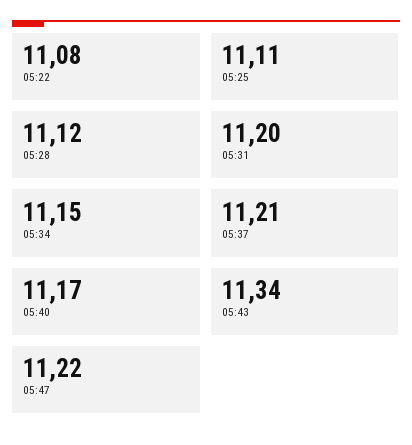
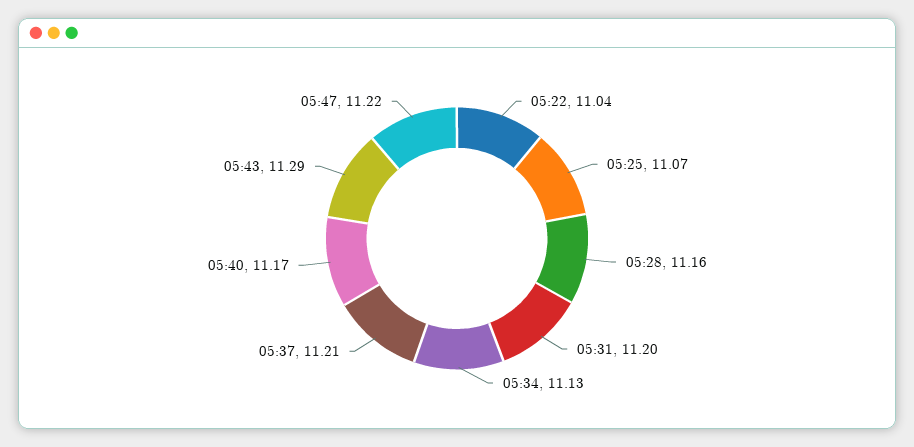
05:22: 11.08 -> 11.04
05:25: 11.11 -> 11.07
05:28: 11.12 -> 11.16
05:34: 11.15 -> 11.13
05:43: 11.34 -> 11.29

